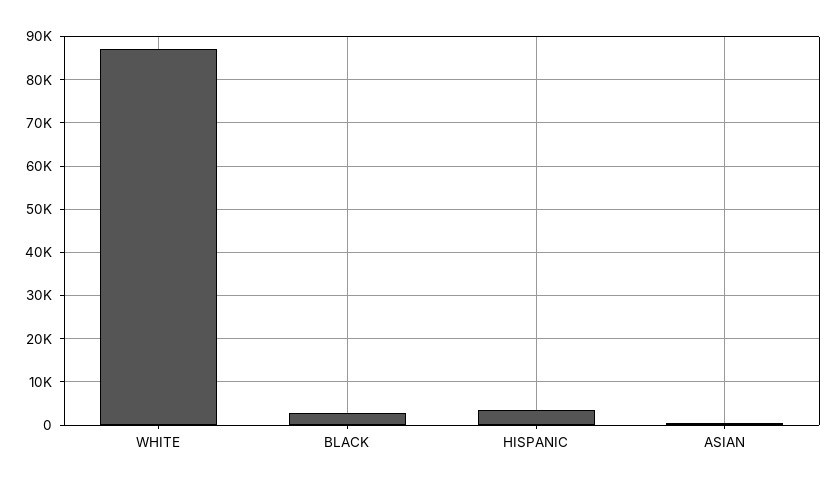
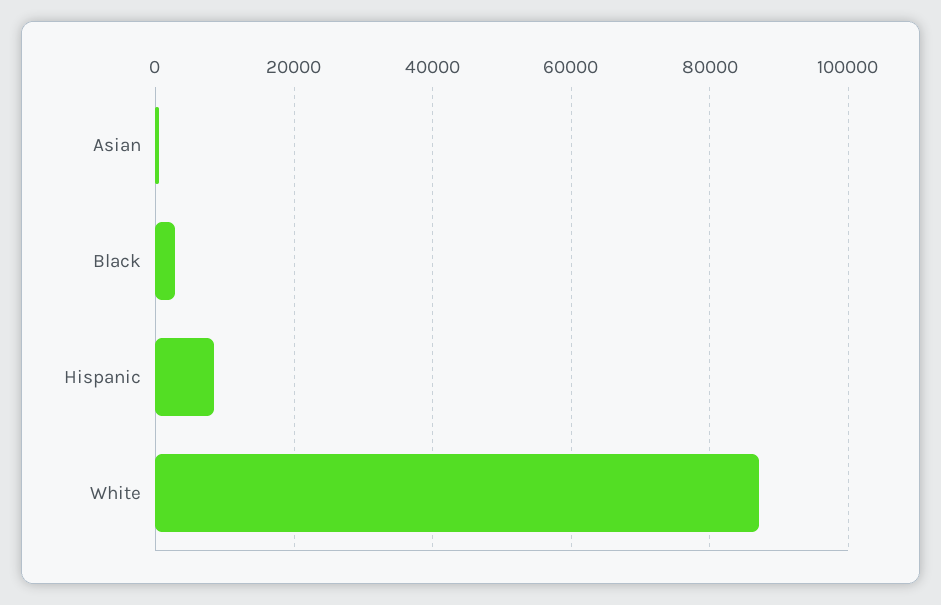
HISPANIC: 4000 -> 8000

